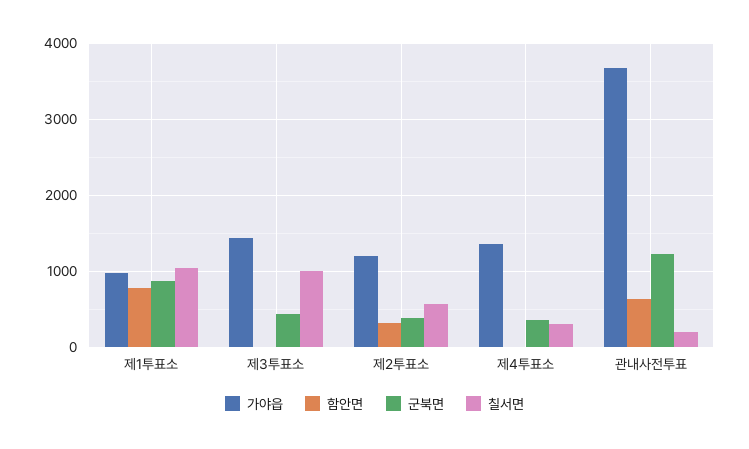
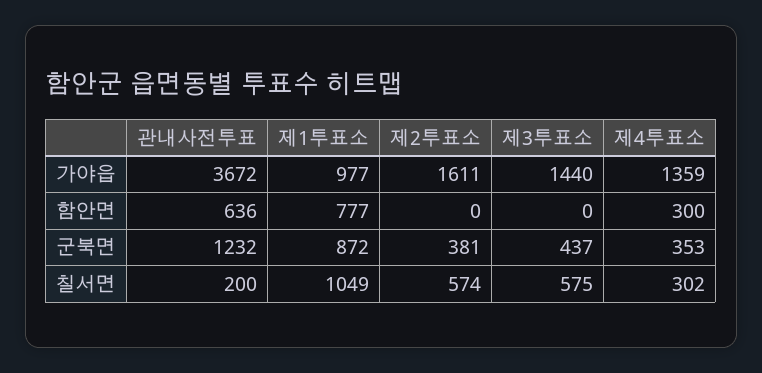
칠서면, 제3투표소: 1000 -> 575
가야읍, 제2투표소: 1200 -> 1611
함안면, 제2투표소: 300 -> 0
함안면, 제4투표소: 0 -> 300

